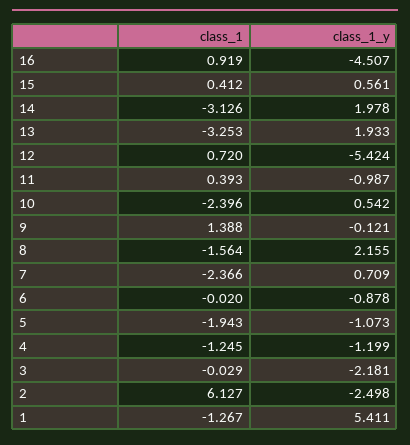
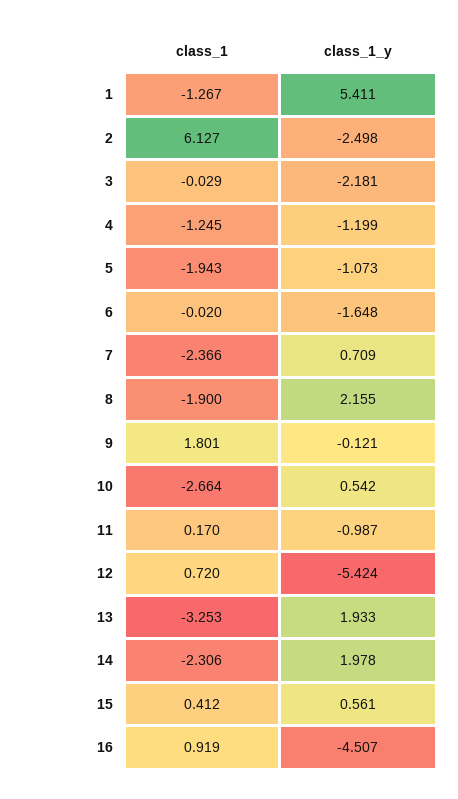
class_1, 14: -3.126 -> -2.306
class_1, 11: 0.393 -> 0.17
class_1, 10: -2.396 -> -2.664
class_1, 9: 1.388 -> 1.801
class_1, 8: -1.564 -> -1.9
class_1_y, 6: -0.878 -> -1.648

